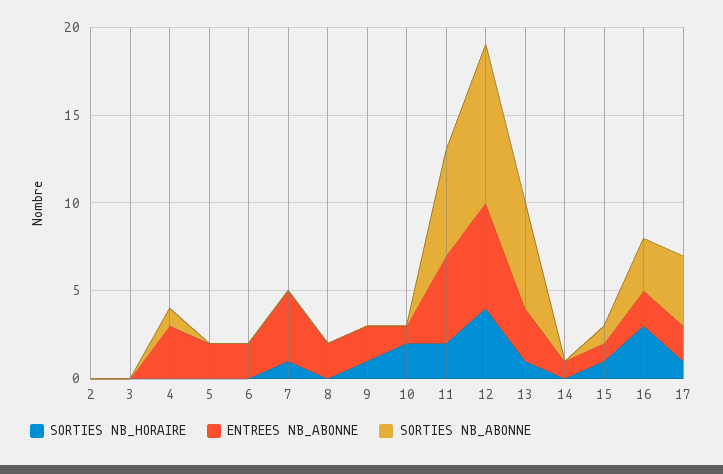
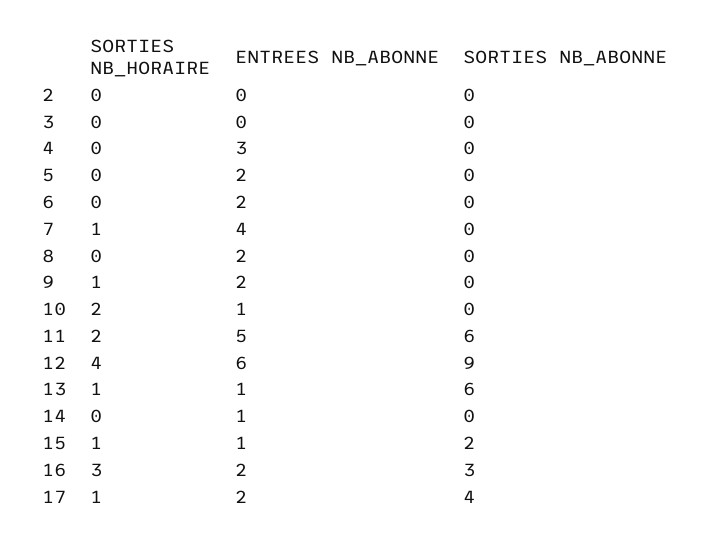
SORTIES NB_ABONNE, 4: 1 -> 0
ENTREES NB_ABONNE, 13: 3 -> 1
SORTIES NB_ABONNE, 15: 1 -> 2

